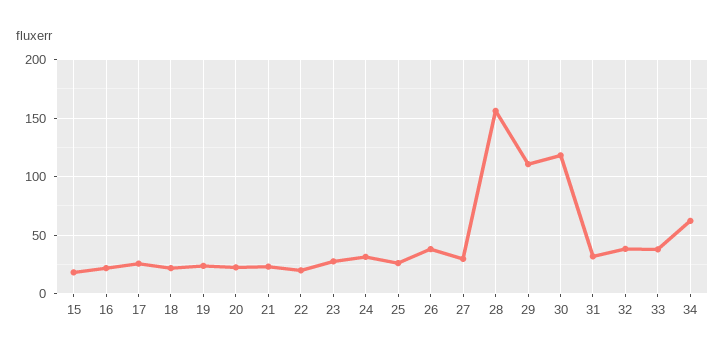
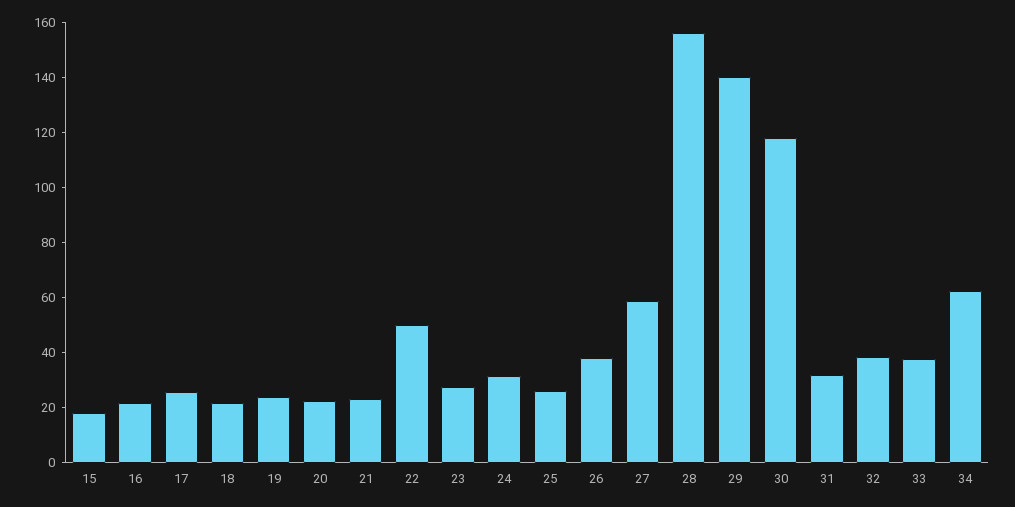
22: 20 -> 50
27: 30 -> 60
29: 110 -> 140

